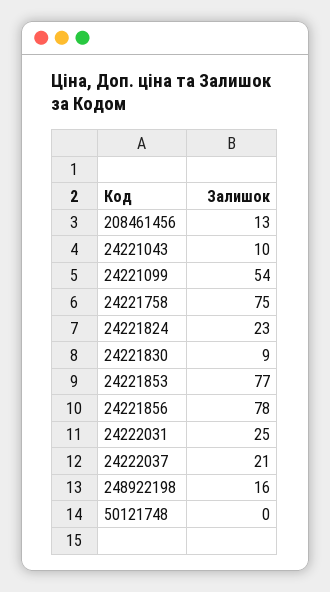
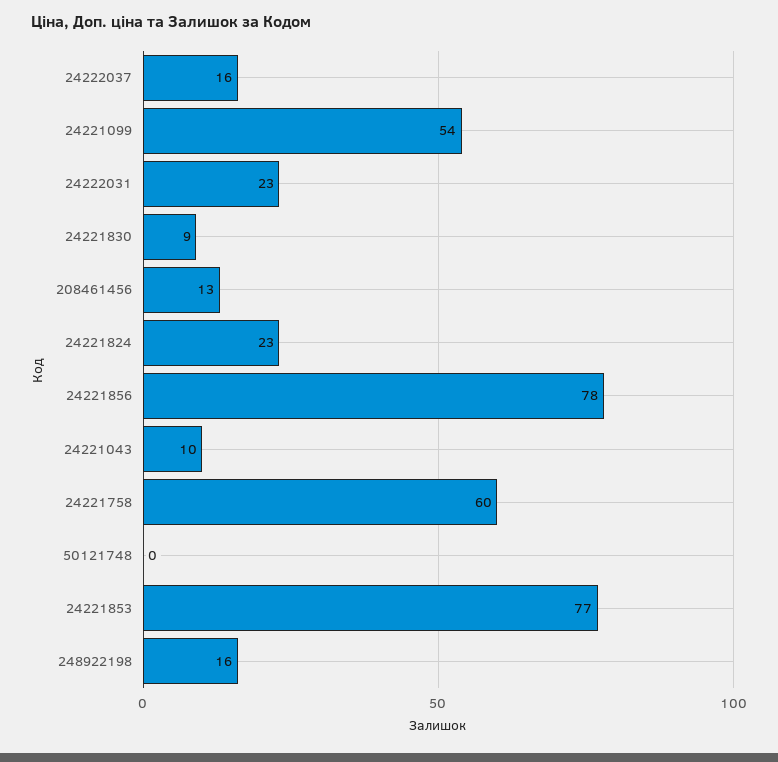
24221758: 75 -> 60
24222031: 25 -> 23
24222037: 21 -> 16

